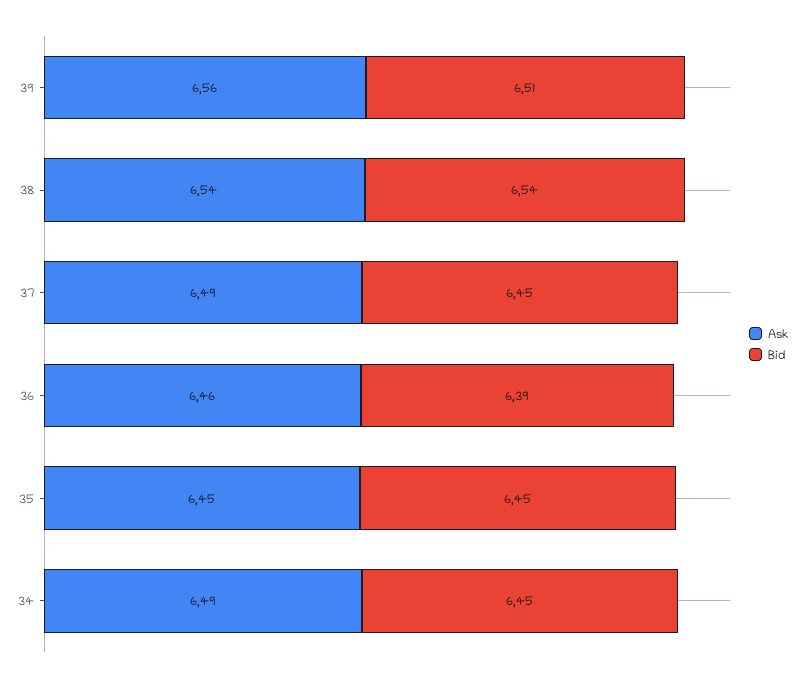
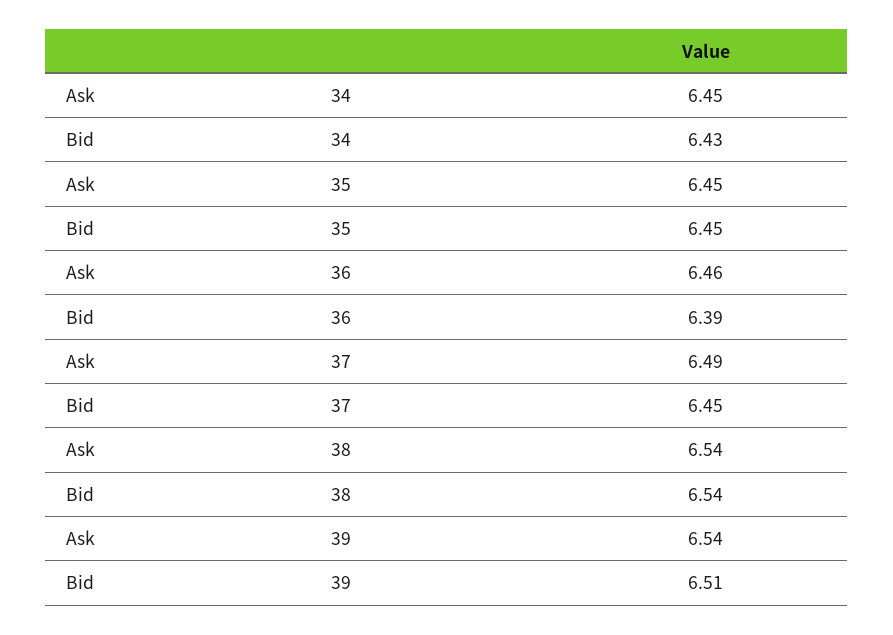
Ask, 39: 6.56 -> 6.54
Ask, 34: 6.49 -> 6.45
Bid, 34: 6.45 -> 6.43

